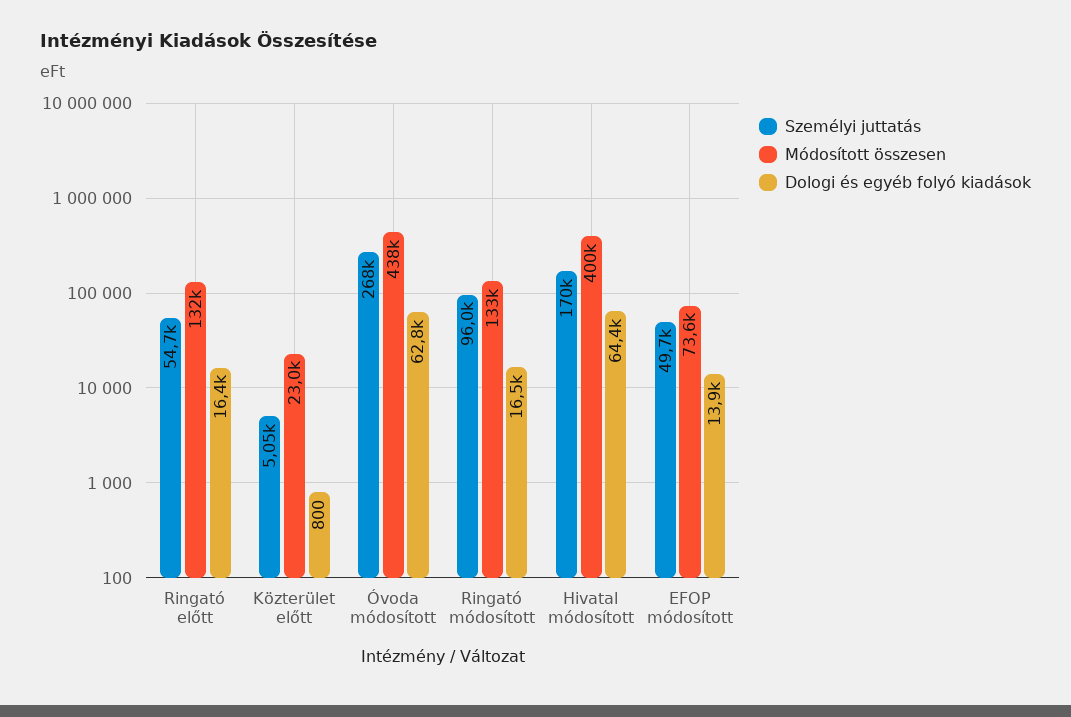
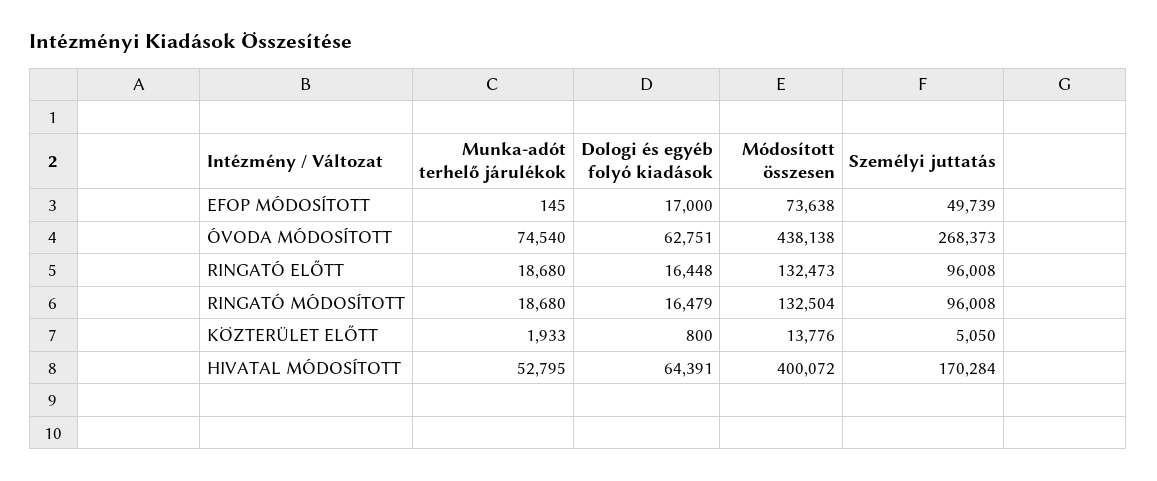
Személyi juttatás, Ringató előtt: 54700 -> 96008
Módosított összesen, Közterület előtt: 23000 -> 13776
Dologi és egyéb folyó kiadások, EFOP módosított: 13900 -> 17000
Munka-adót terhelő járulékok, EFOP módosított: none -> 145
Munka-adót terhelő járulékok, Óvoda módosított: none -> 74540
Munka-adót terhelő járulékok, Ringató előtt: none -> 18680
Munka-adót terhelő járulékok, Ringató módosított: none -> 18680
Munka-adót terhelő járulékok, Közterület előtt: none -> 1933
Munka-adót terhelő járulékok, Hivatal módosított: none -> 52795

